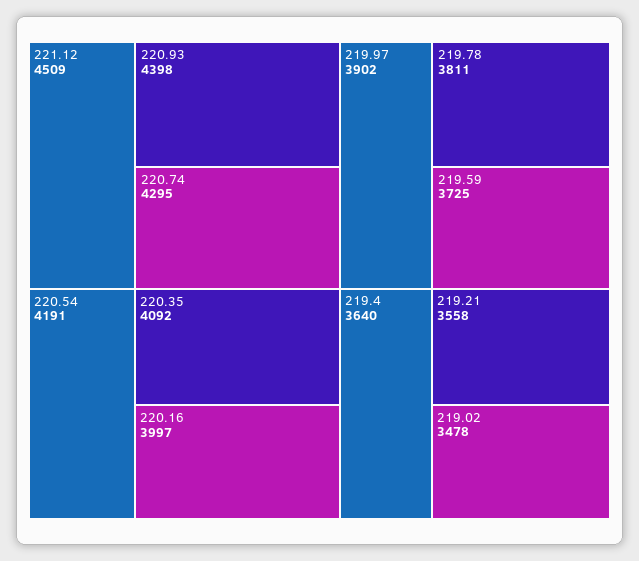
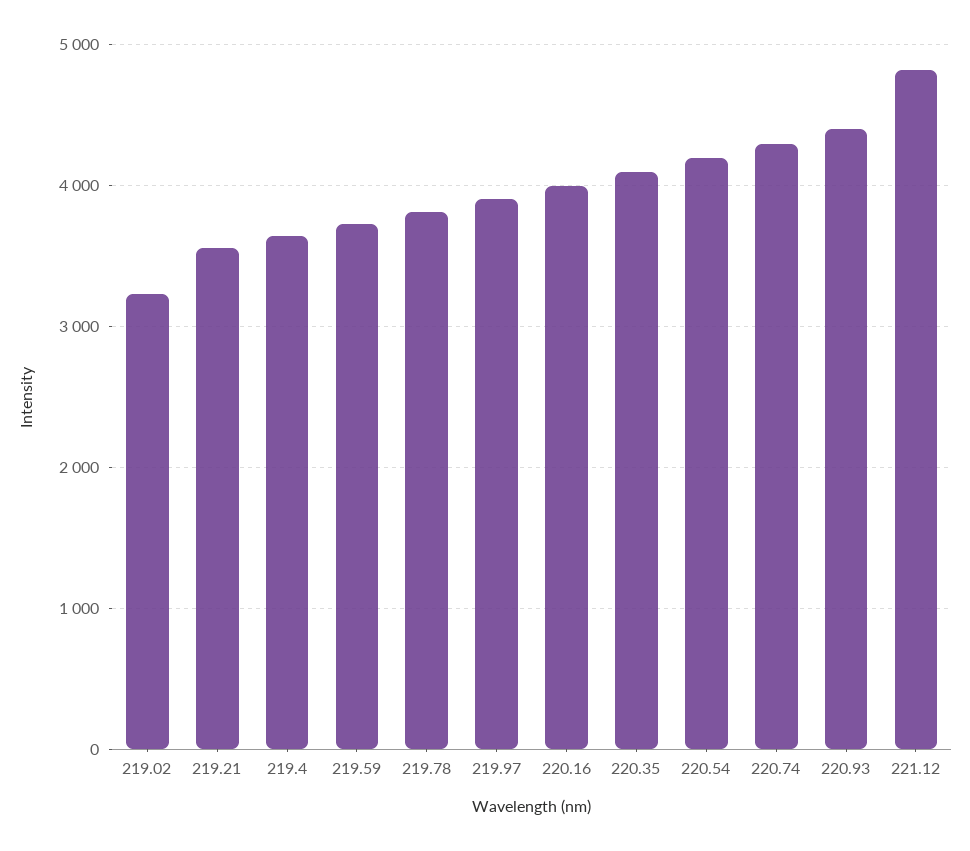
221.12: 4509 -> 4800
219.02: 3478 -> 3200

